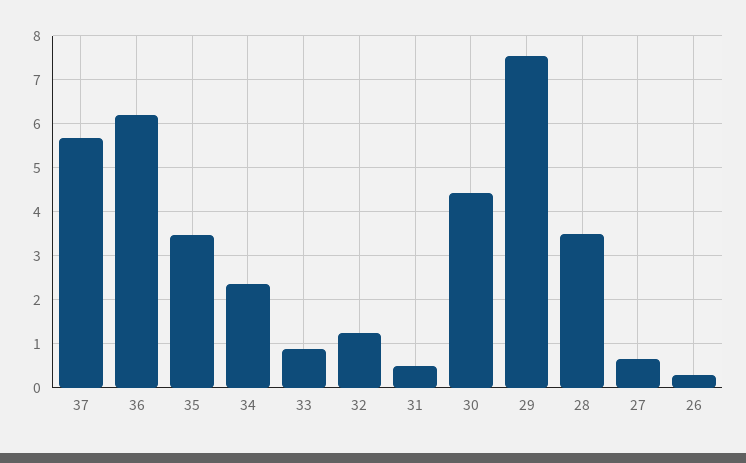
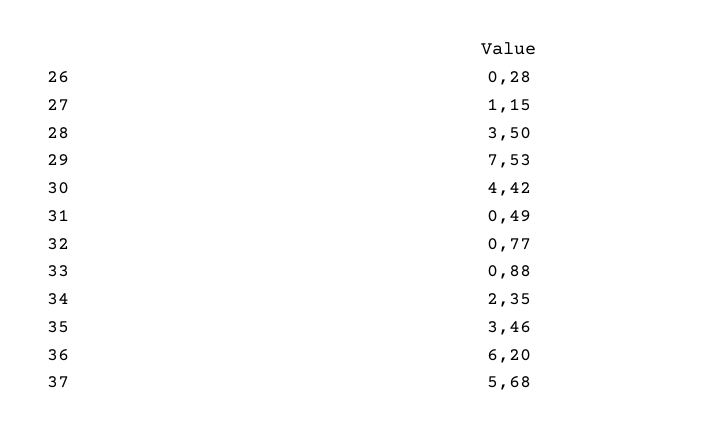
32: 1.2 -> 0.77
27: 0.6 -> 1.15

